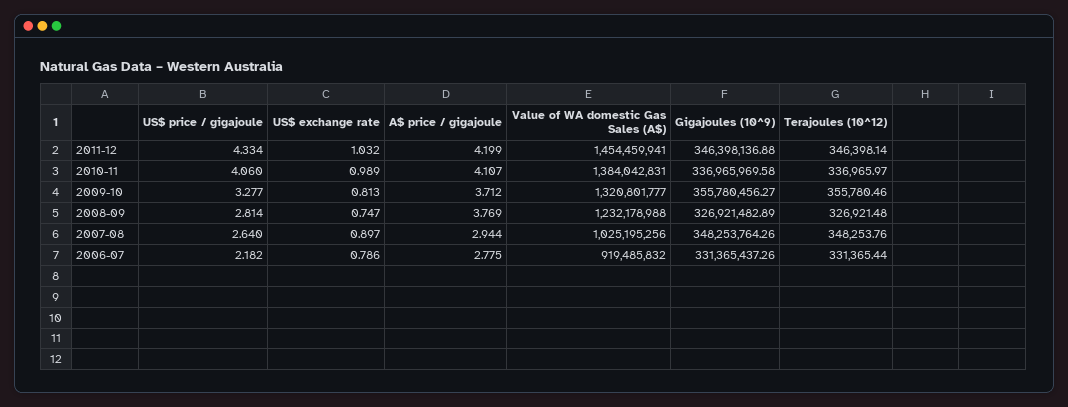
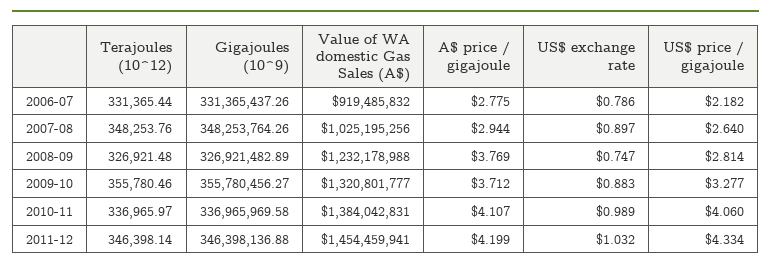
US$ exchange rate, 2009-10: 0.813 -> 0.883

